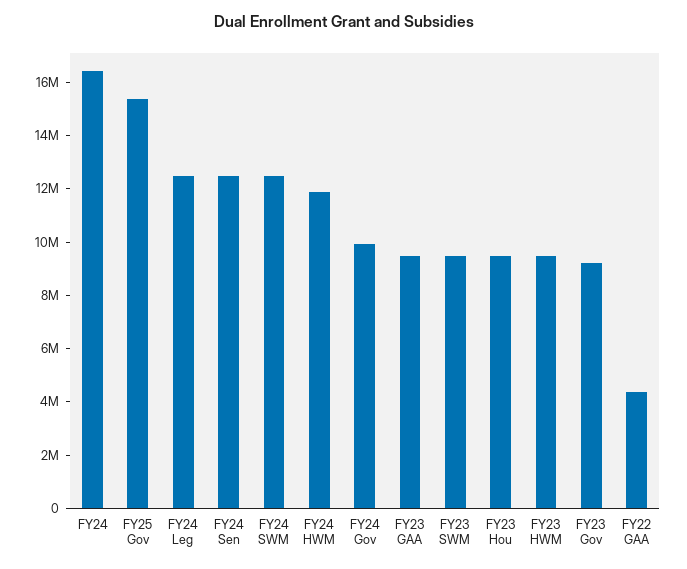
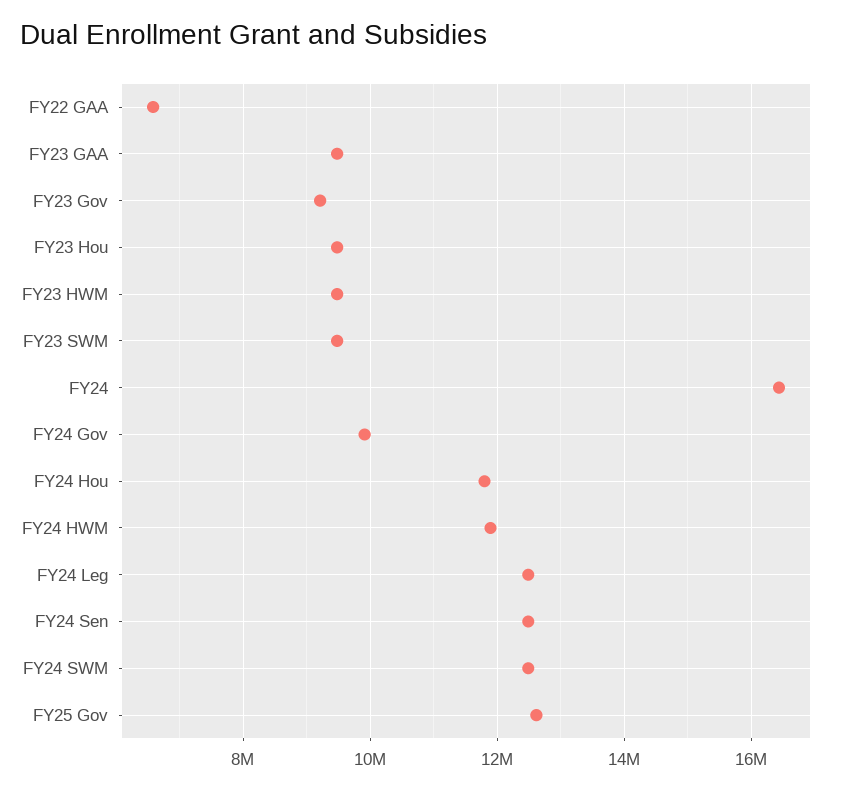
FY25 Gov: 15500000 -> 12600000
FY22 GAA: 4500000 -> 6600000
FY24 Hou: none -> 11800000

